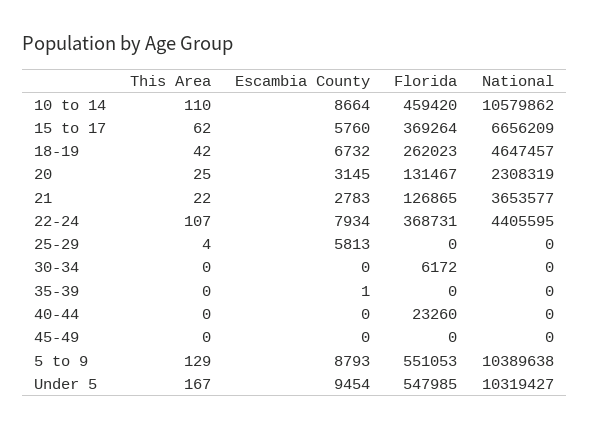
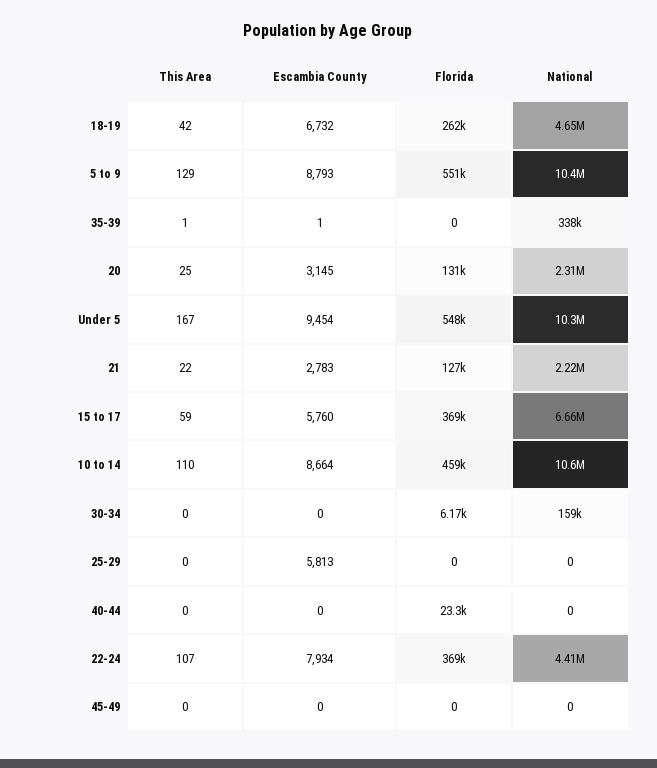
This Area, 15 to 17: 62 -> 59
National, 21: 3653577 -> 2220000
This Area, 25-29: 4 -> 0
National, 30-34: 0 -> 159000
This Area, 35-39: 0 -> 1
National, 35-39: 0 -> 338000

